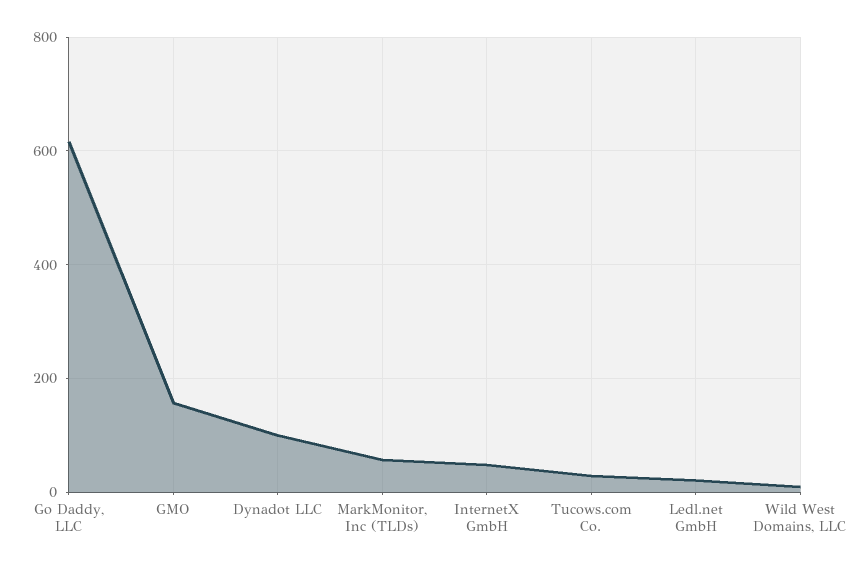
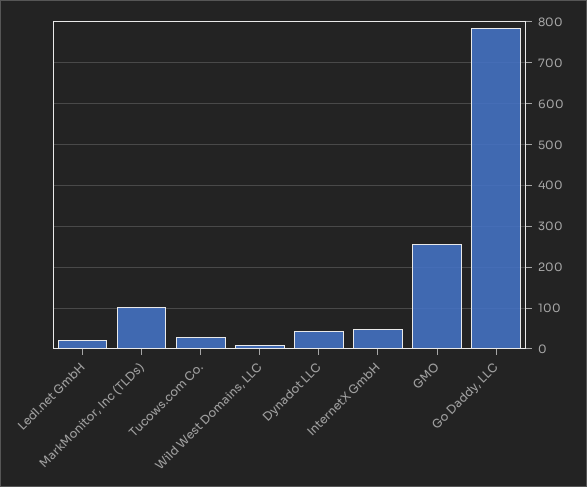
Go Daddy, LLC: 620 -> 780
GMO: 160 -> 260
Dynadot LLC: 100 -> 40
MarkMonitor, Inc (TLDs): 60 -> 100

